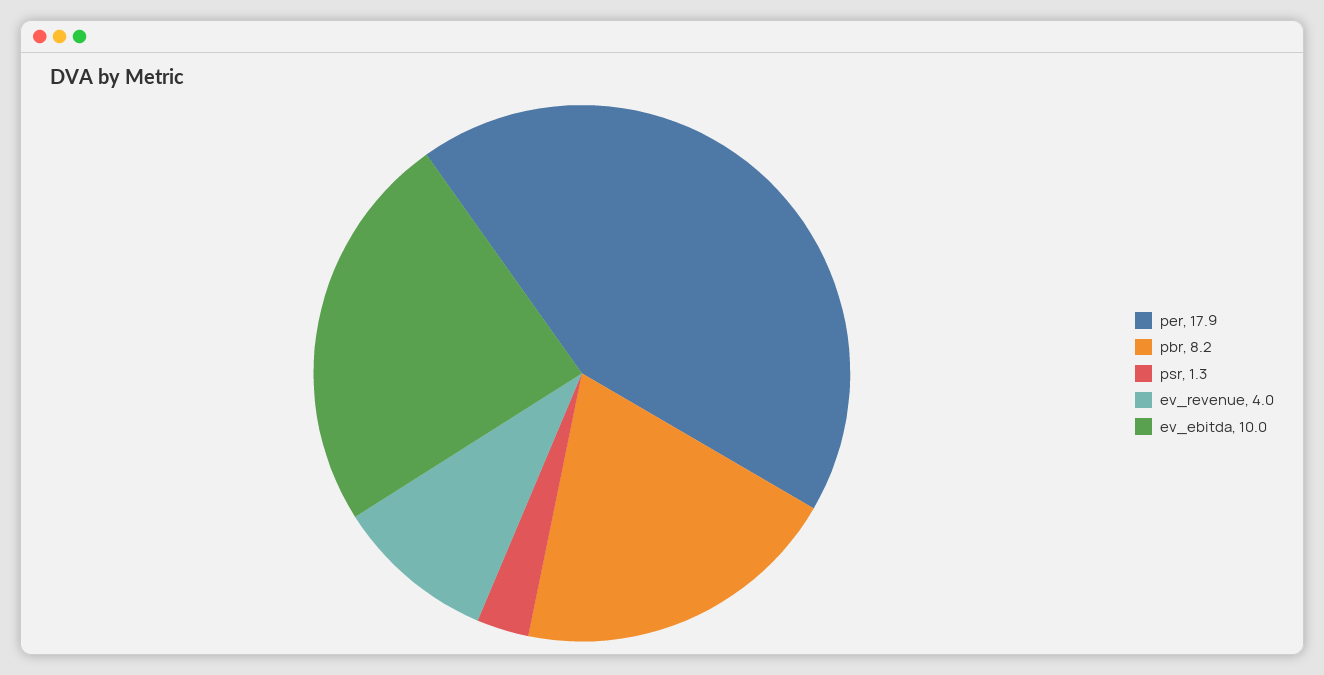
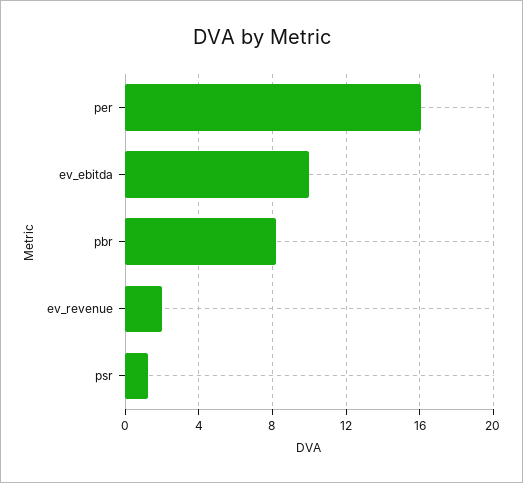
per: 17.9 -> 16
ev_revenue: 4 -> 2

